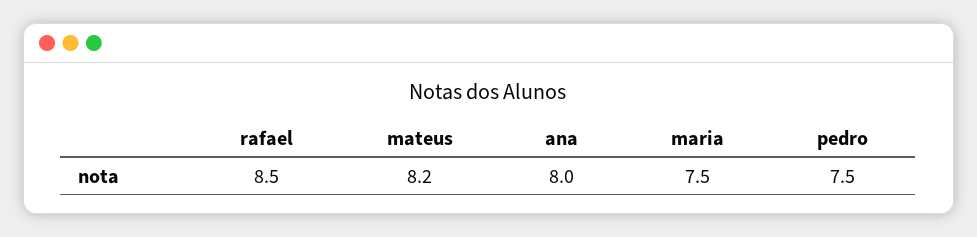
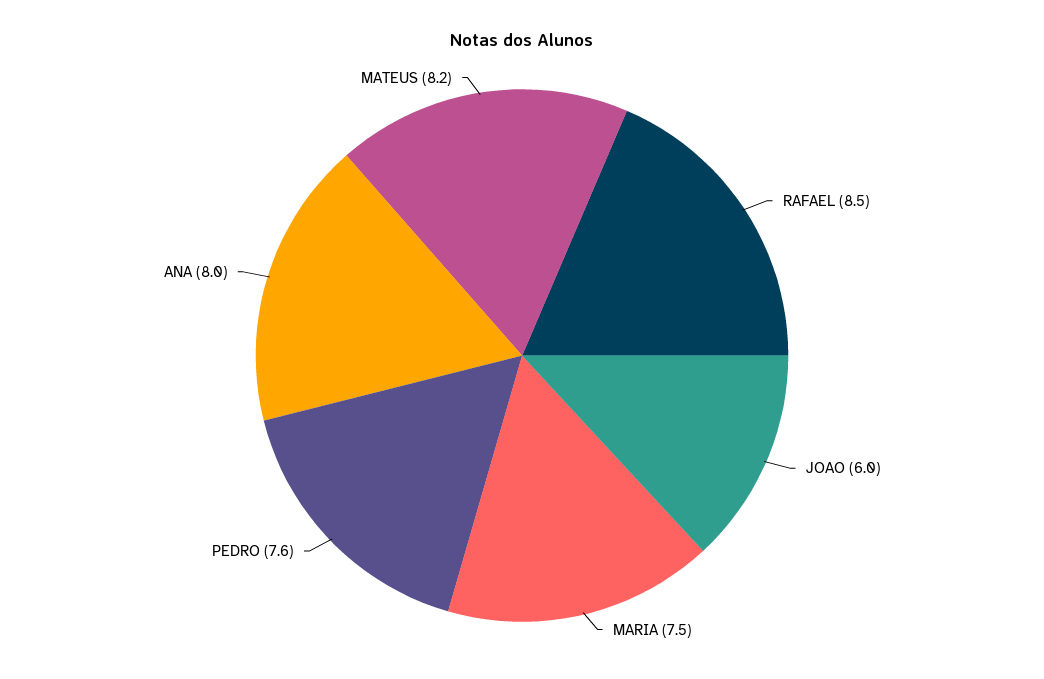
pedro: 7.5 -> 7.6
JOAO: none -> 6

